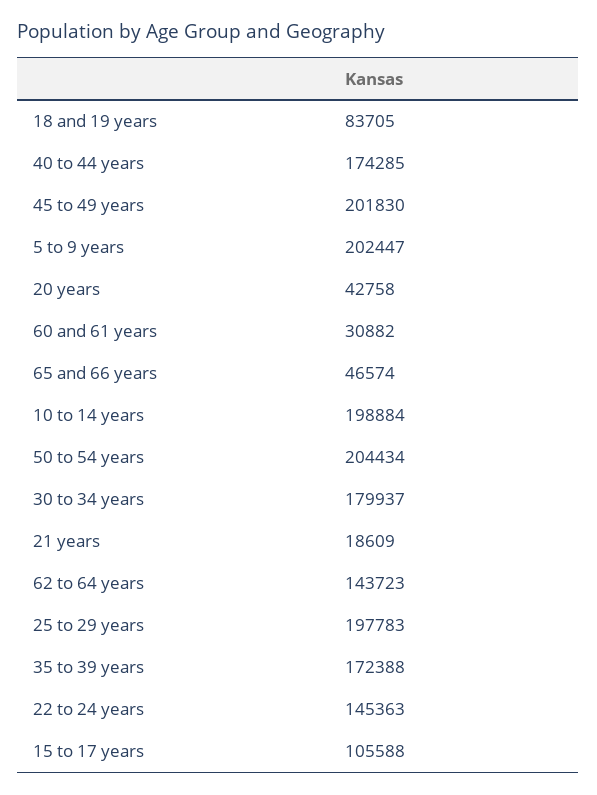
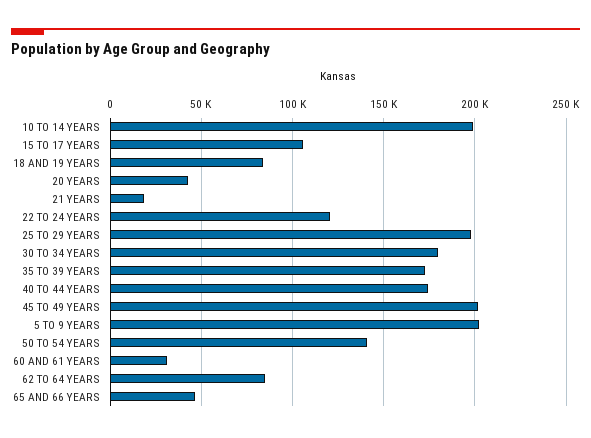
50 to 54 years: 204434 -> 140000
62 to 64 years: 143723 -> 85000
22 to 24 years: 145363 -> 120000

